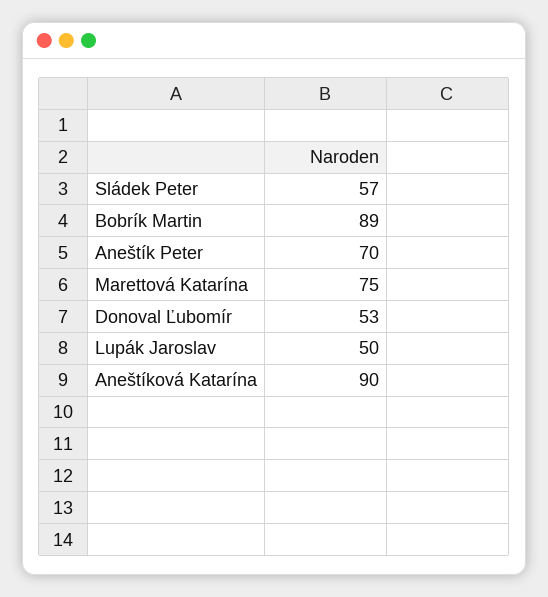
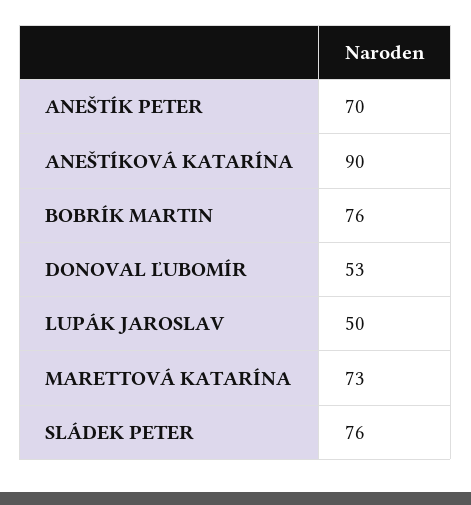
Sládek Peter: 57 -> 76
Bobrík Martin: 89 -> 76
Marettová Katarína: 75 -> 73

